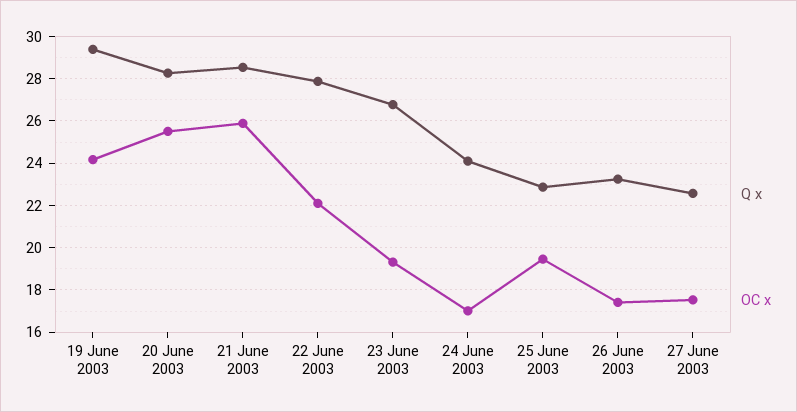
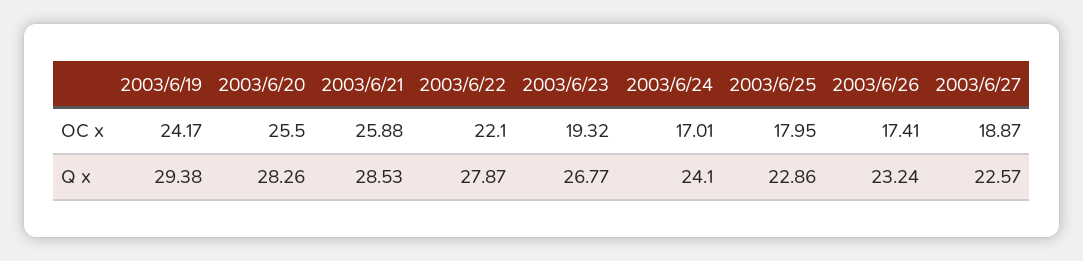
OC x, 25 June 2003: 19.5 -> 17.95
OC x, 27 June 2003: 17.5 -> 18.87

